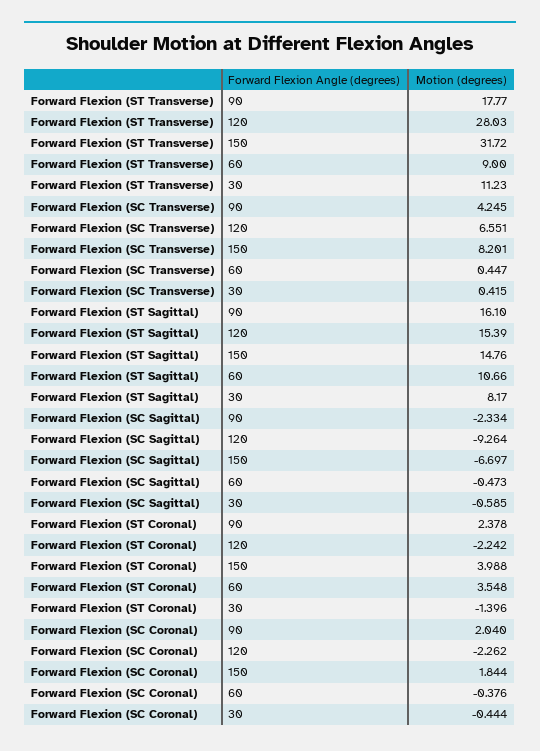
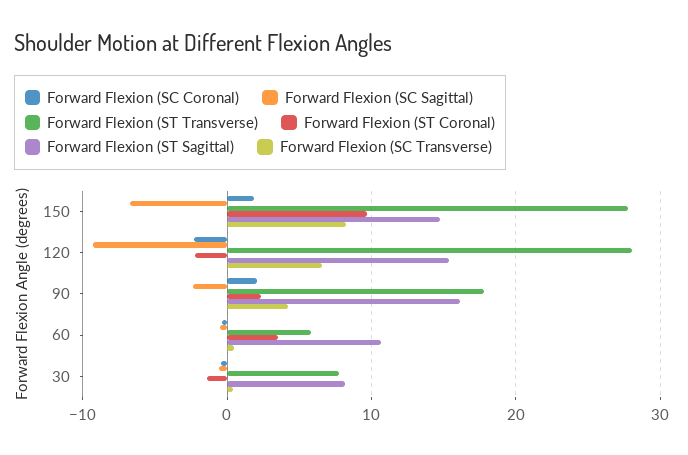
Forward Flexion (ST Transverse), 150: 31.72 -> 28
Forward Flexion (ST Transverse), 60: 9 -> 6
Forward Flexion (ST Transverse), 30: 11.23 -> 8
Forward Flexion (ST Coronal), 150: 3.988 -> 10

